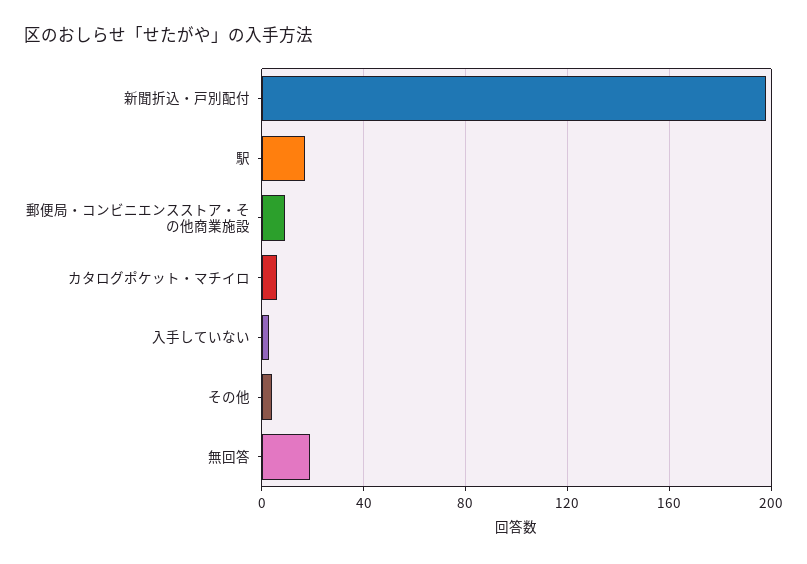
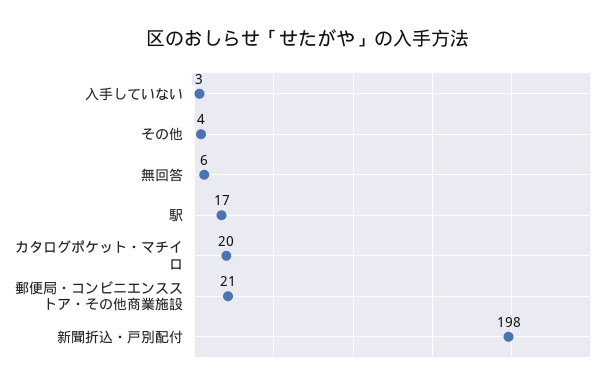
郵便局・コンビニエンスストア・その他商業施設: 10 -> 21
カタログポケット・マチイロ: 5 -> 20
無回答: 20 -> 6

